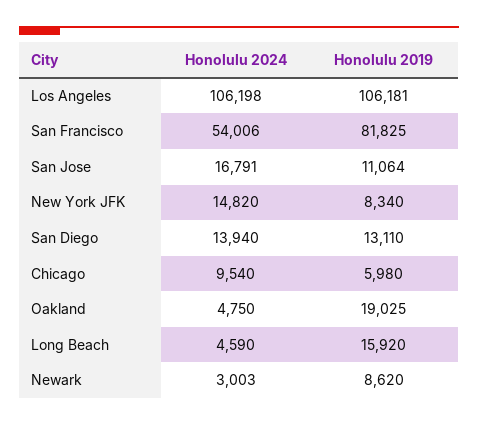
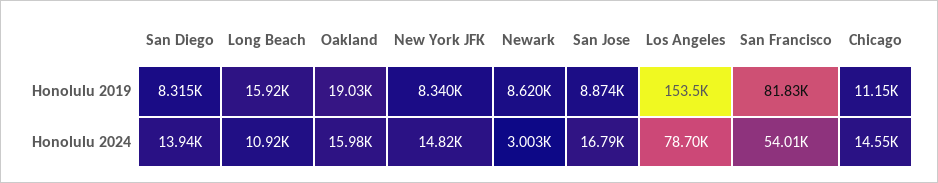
Honolulu 2024, Los Angeles: 106198 -> 78700
Honolulu 2019, Los Angeles: 106181 -> 153500
Honolulu 2019, San Jose: 11064 -> 8874
Honolulu 2019, San Diego: 13110 -> 8315
Honolulu 2024, Chicago: 9540 -> 14550
Honolulu 2019, Chicago: 5980 -> 11150
Honolulu 2024, Oakland: 4750 -> 15980
Honolulu 2024, Long Beach: 4590 -> 10920

